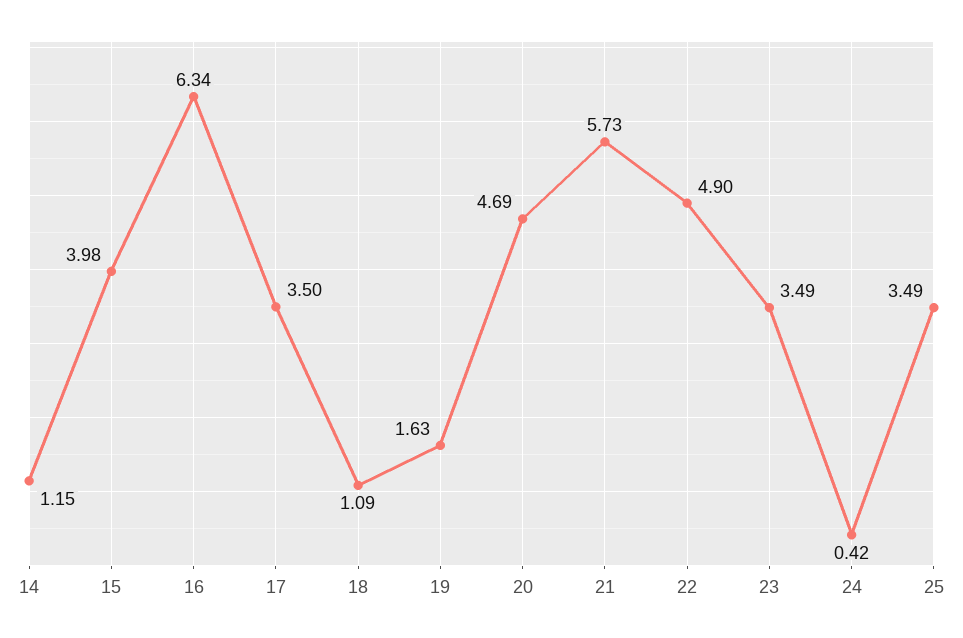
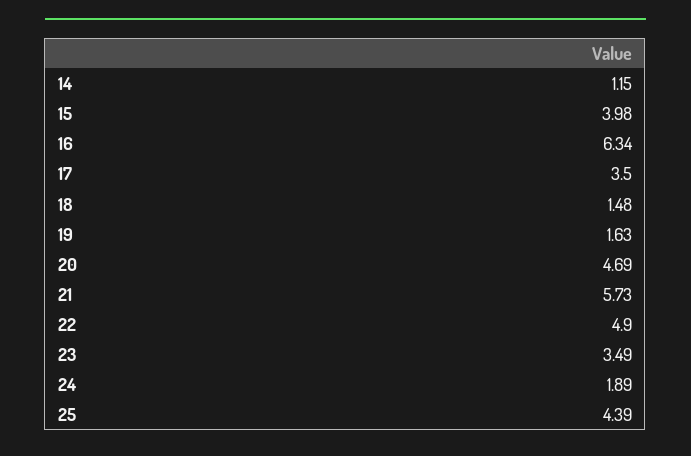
18: 1.09 -> 1.48
24: 0.42 -> 1.89
25: 3.49 -> 4.39

